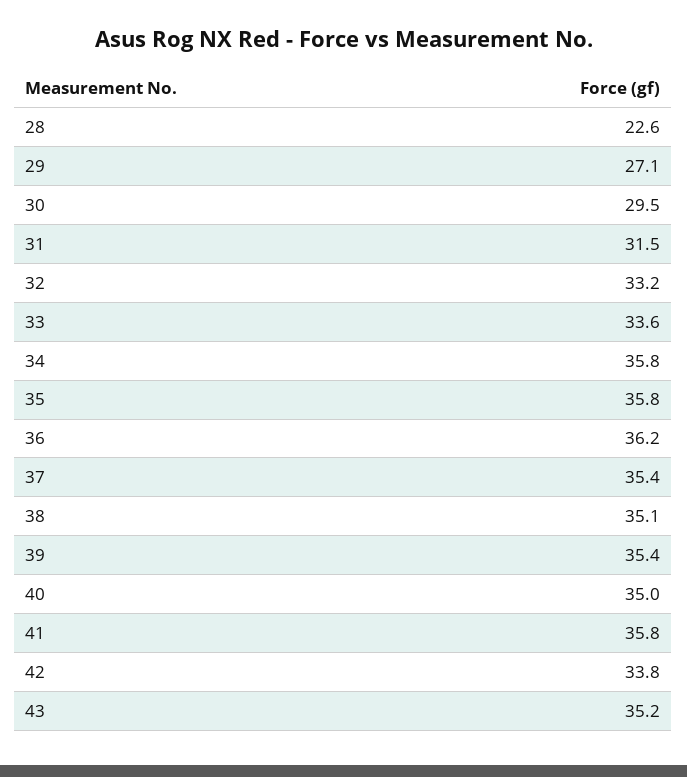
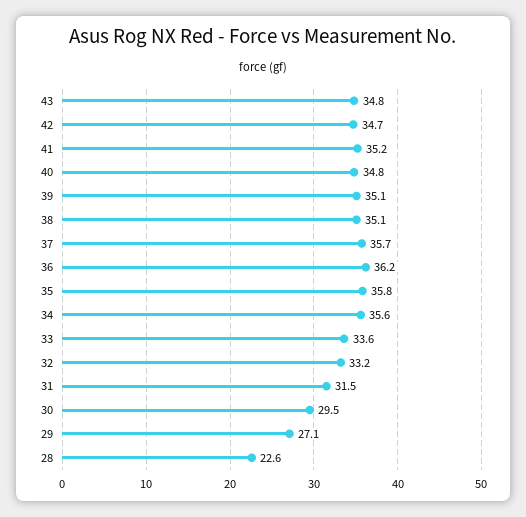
34: 35.8 -> 35.6
37: 35.4 -> 35.7
39: 35.4 -> 35.1
40: 35 -> 34.8
41: 35.8 -> 35.2
42: 33.8 -> 34.7
43: 35.2 -> 34.8

